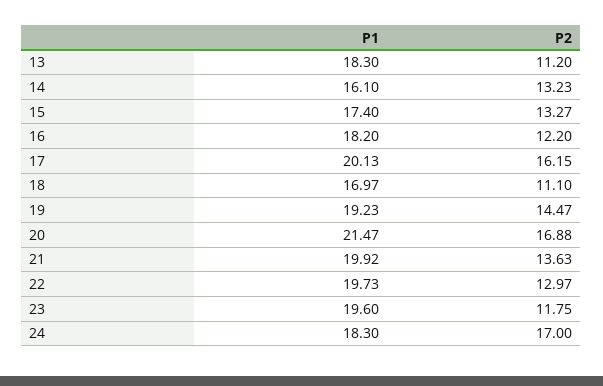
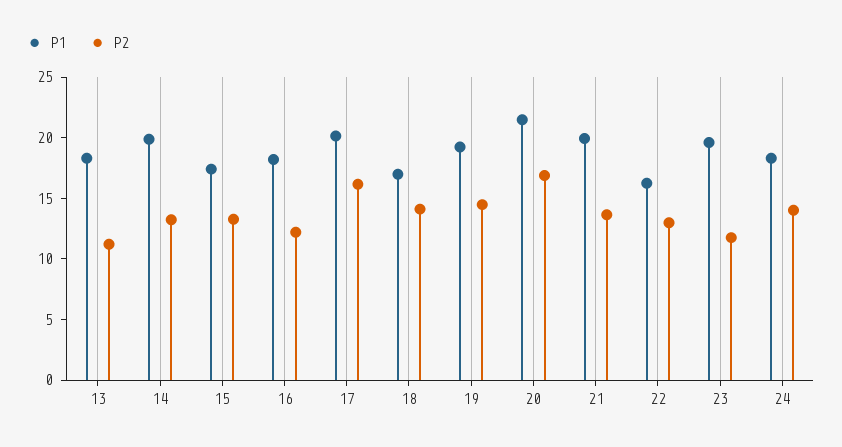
P1, 14: 16.1 -> 20
P2, 18: 11.1 -> 14
P1, 22: 19.73 -> 16
P2, 24: 17 -> 14

